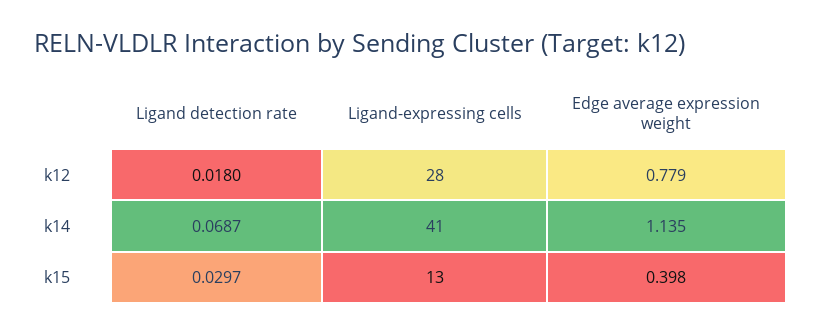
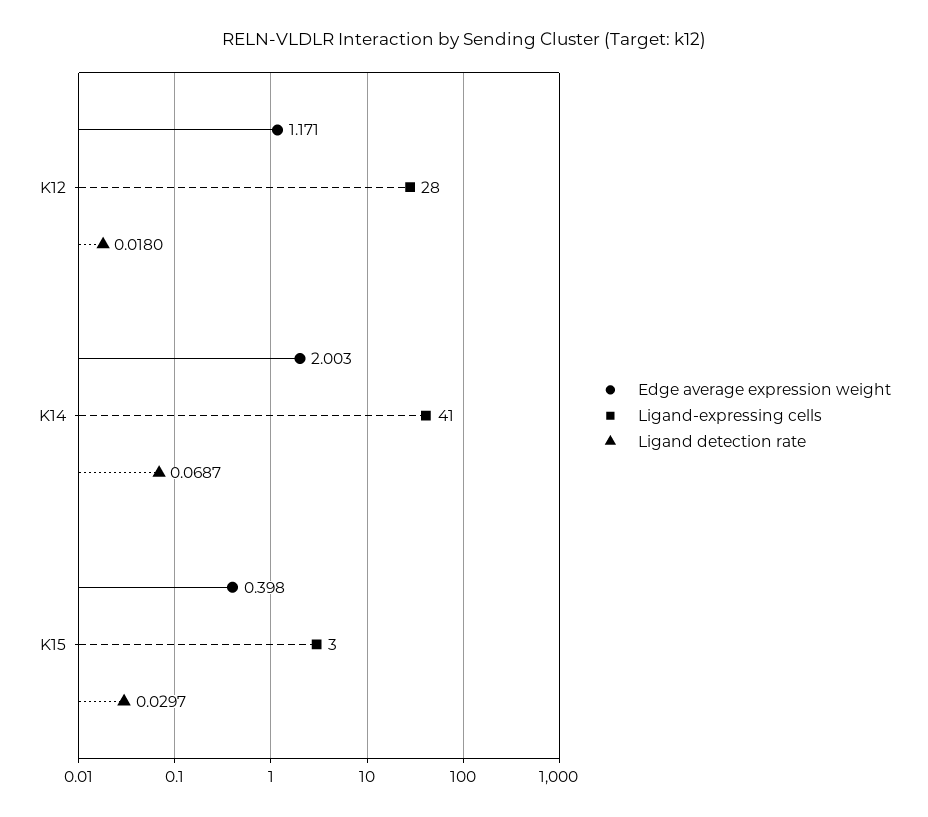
Edge average expression weight, k12: 0.779 -> 1.171
Edge average expression weight, k14: 1.135 -> 2.003
Ligand-expressing cells, k15: 13 -> 3

